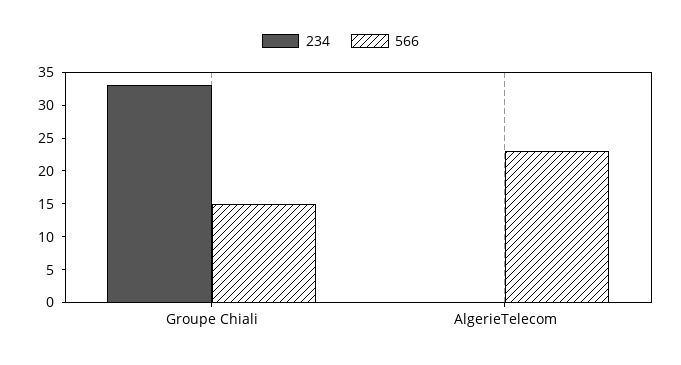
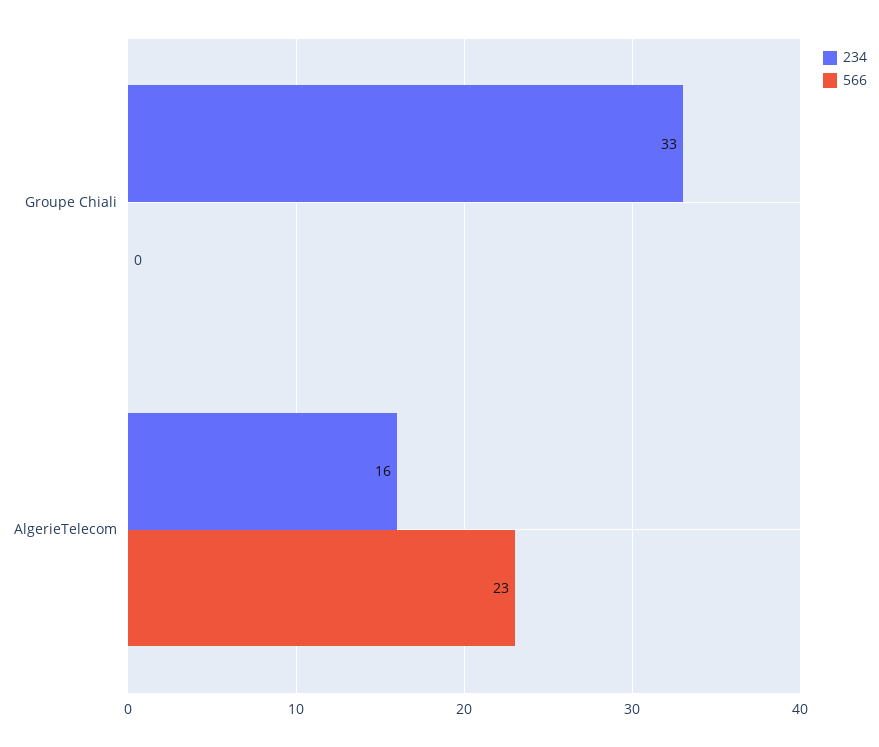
566, Groupe Chiali: 15 -> 0
234, AlgerieTelecom: 0 -> 16

